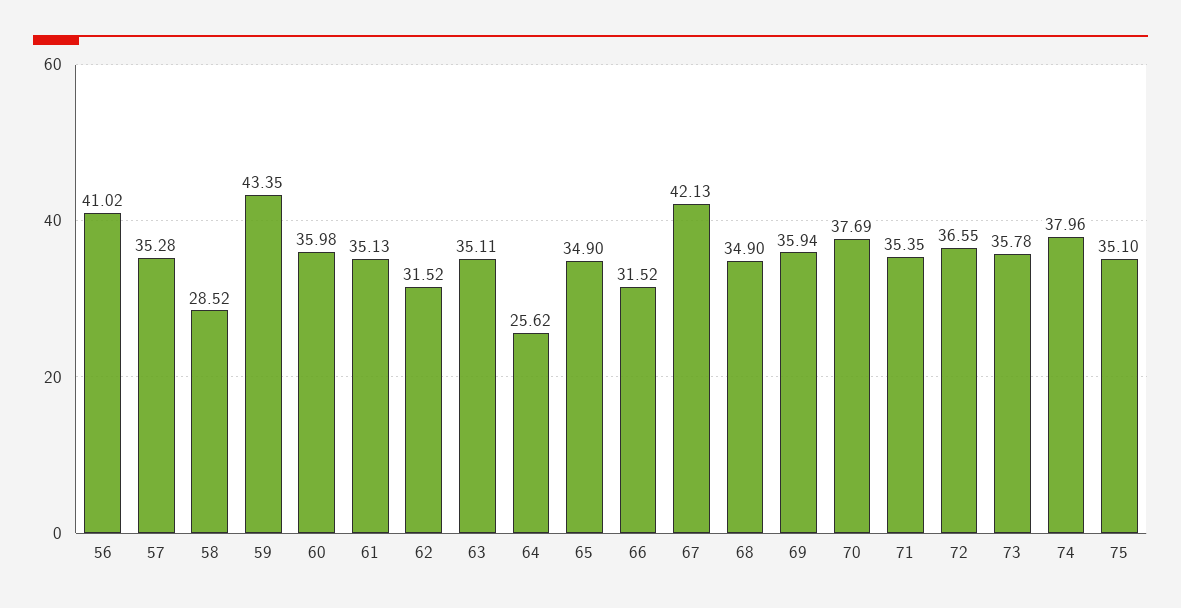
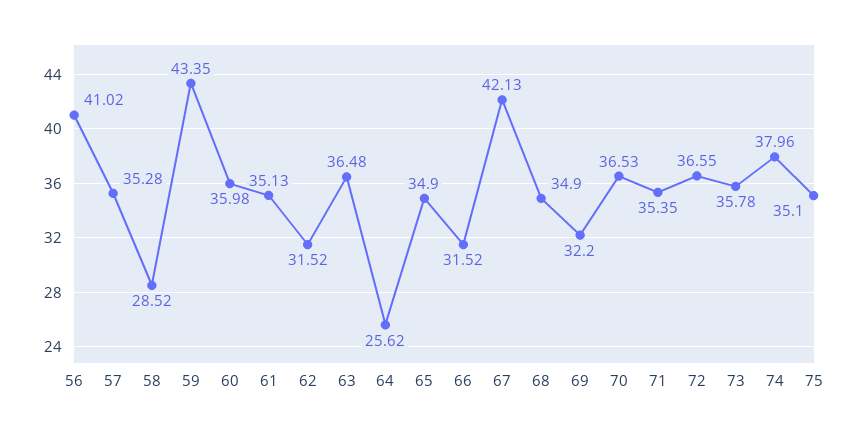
63: 35.11 -> 36.48
69: 35.94 -> 32.2
70: 37.69 -> 36.53

